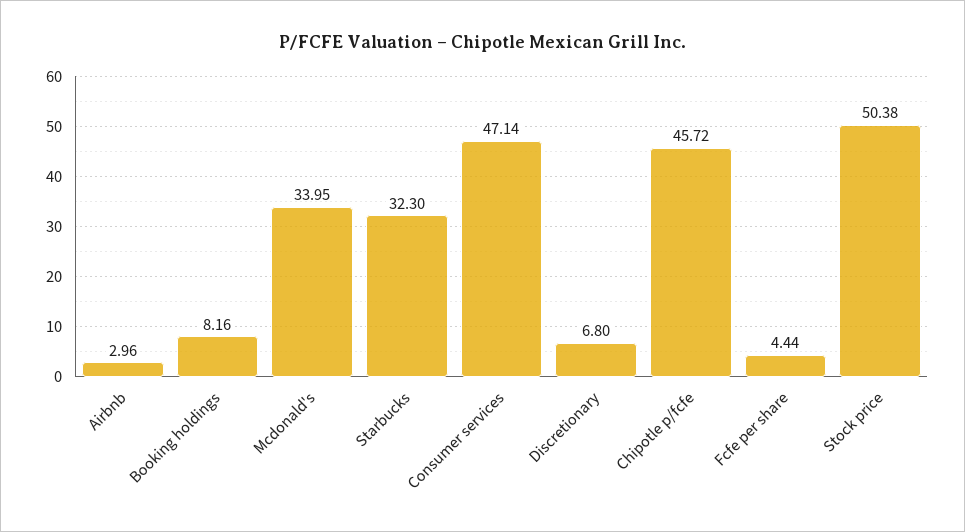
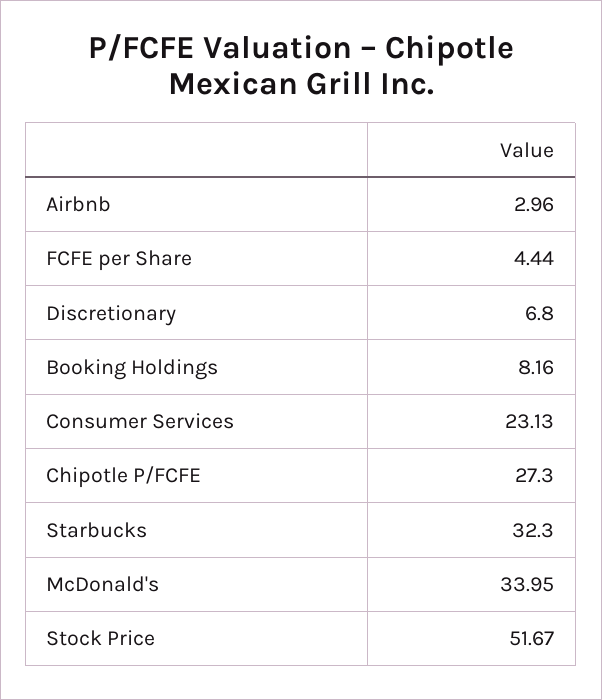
Consumer services: 47.14 -> 23.13
Chipotle p/fcfe: 45.72 -> 27.3
Stock price: 50.38 -> 51.67

